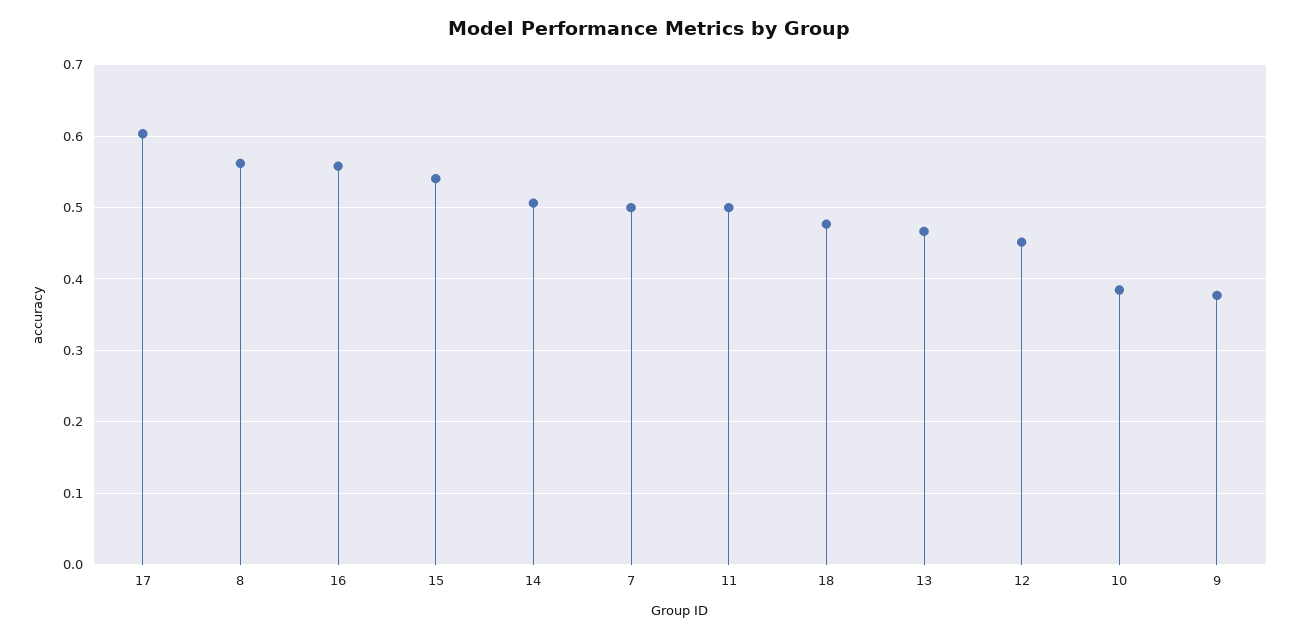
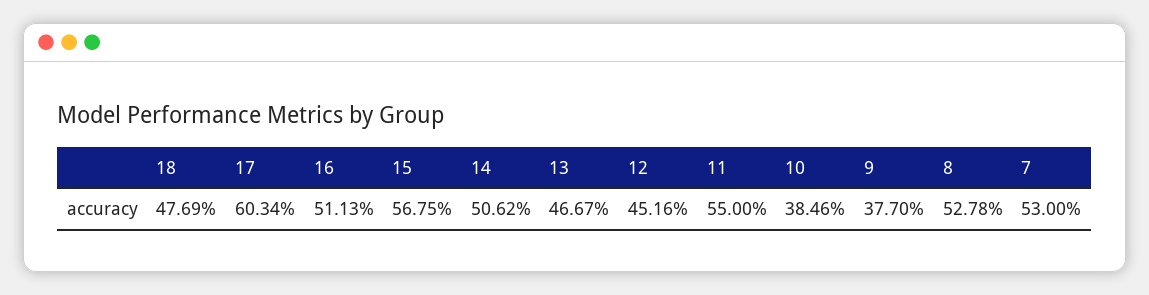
8: 0.56 -> 0.5278
16: 0.56 -> 0.5113
15: 0.54 -> 0.5675
7: 0.5 -> 0.53
11: 0.5 -> 0.55

